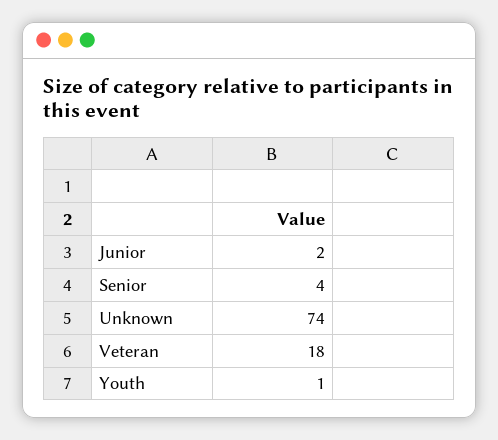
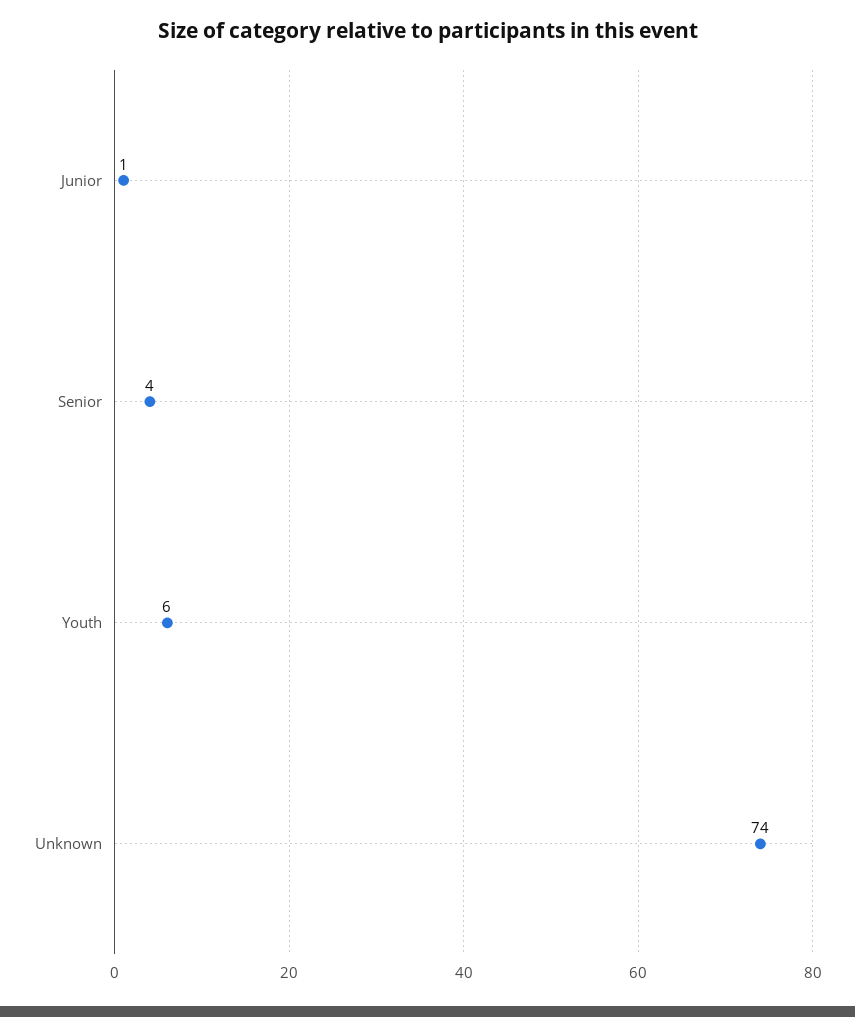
Junior: 2 -> 1
Veteran: 18 -> none
Youth: 1 -> 6

